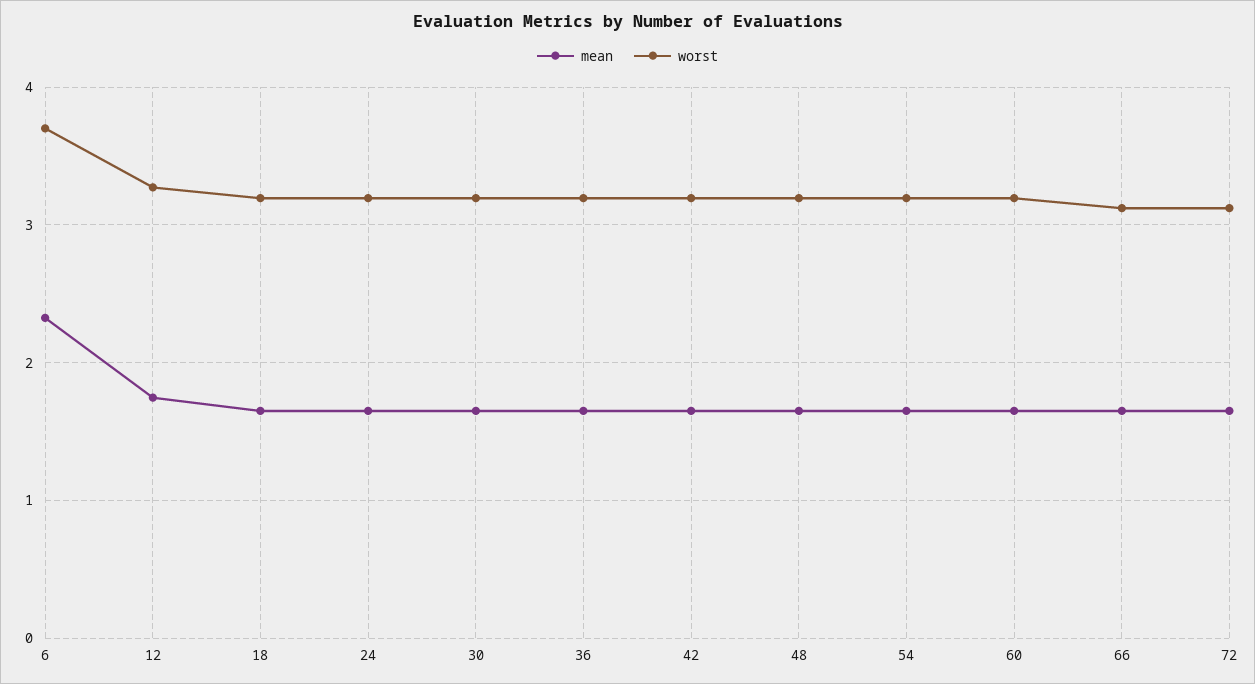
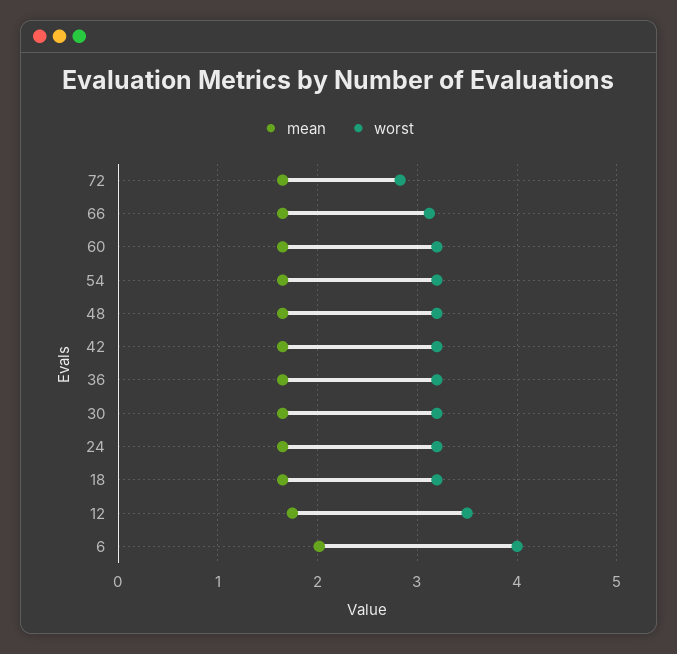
mean, 6: 2.3 -> 2
worst, 6: 3.7 -> 4
worst, 12: 3.3 -> 3.5
worst, 72: 3.1 -> 2.8

